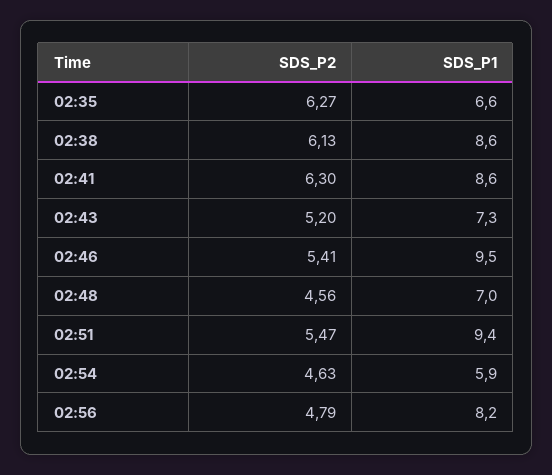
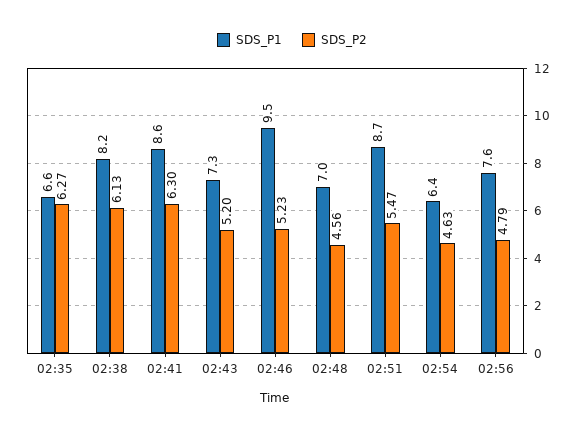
SDS_P1, 02:38: 8.6 -> 8.2
SDS_P2, 02:46: 5.41 -> 5.23
SDS_P1, 02:51: 9.4 -> 8.7
SDS_P1, 02:54: 5.9 -> 6.4
SDS_P1, 02:56: 8.2 -> 7.6

